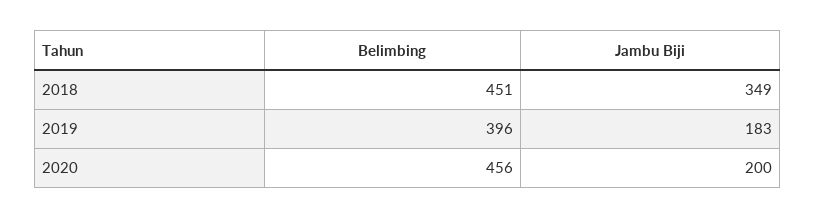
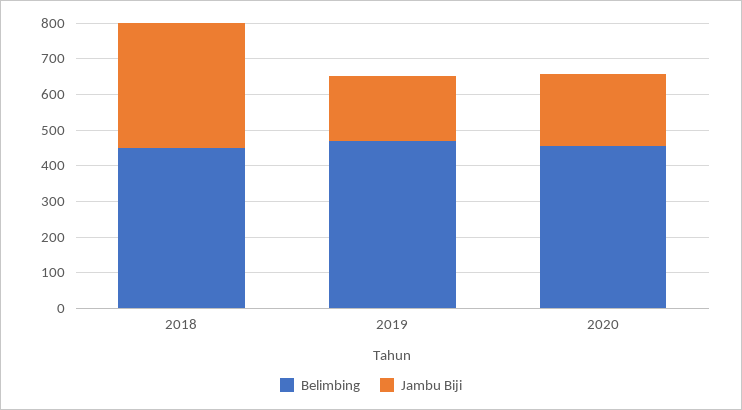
Belimbing, 2019: 396 -> 475

